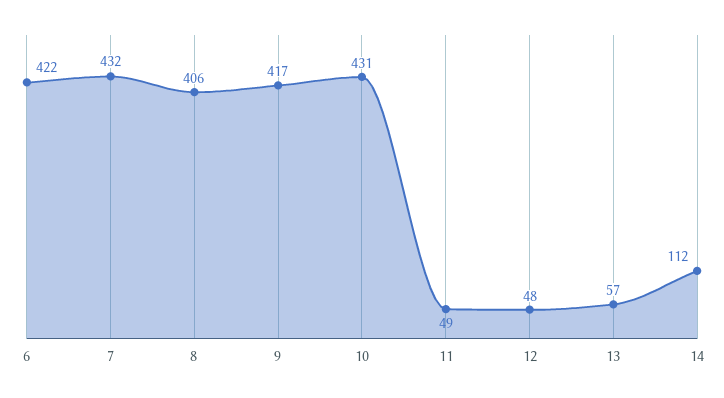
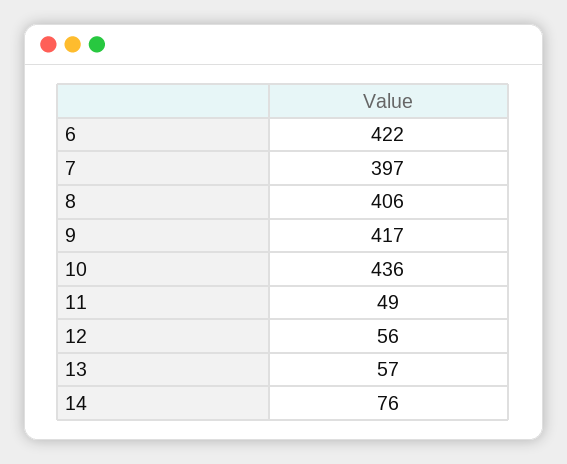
7: 432 -> 397
10: 431 -> 436
12: 48 -> 56
14: 112 -> 76

